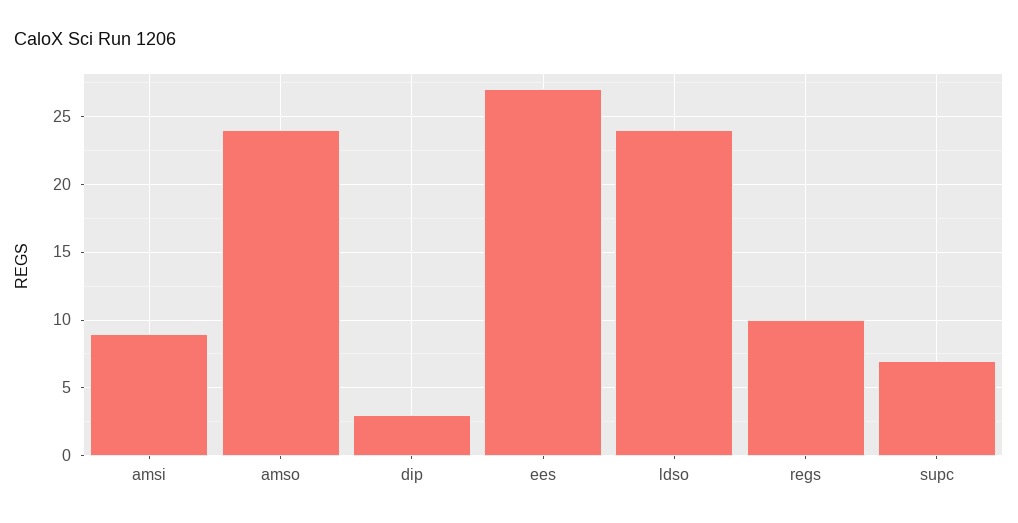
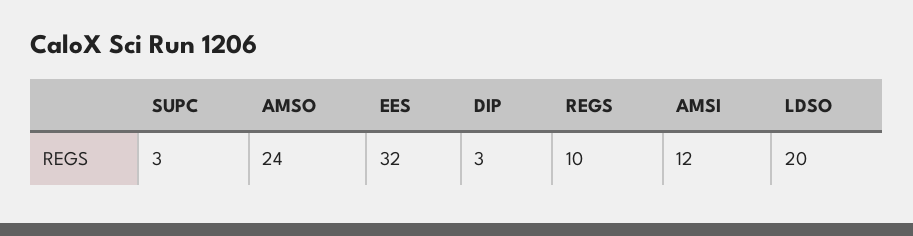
amsi: 9 -> 12
ees: 27 -> 32
ldso: 24 -> 20
supc: 7 -> 3

